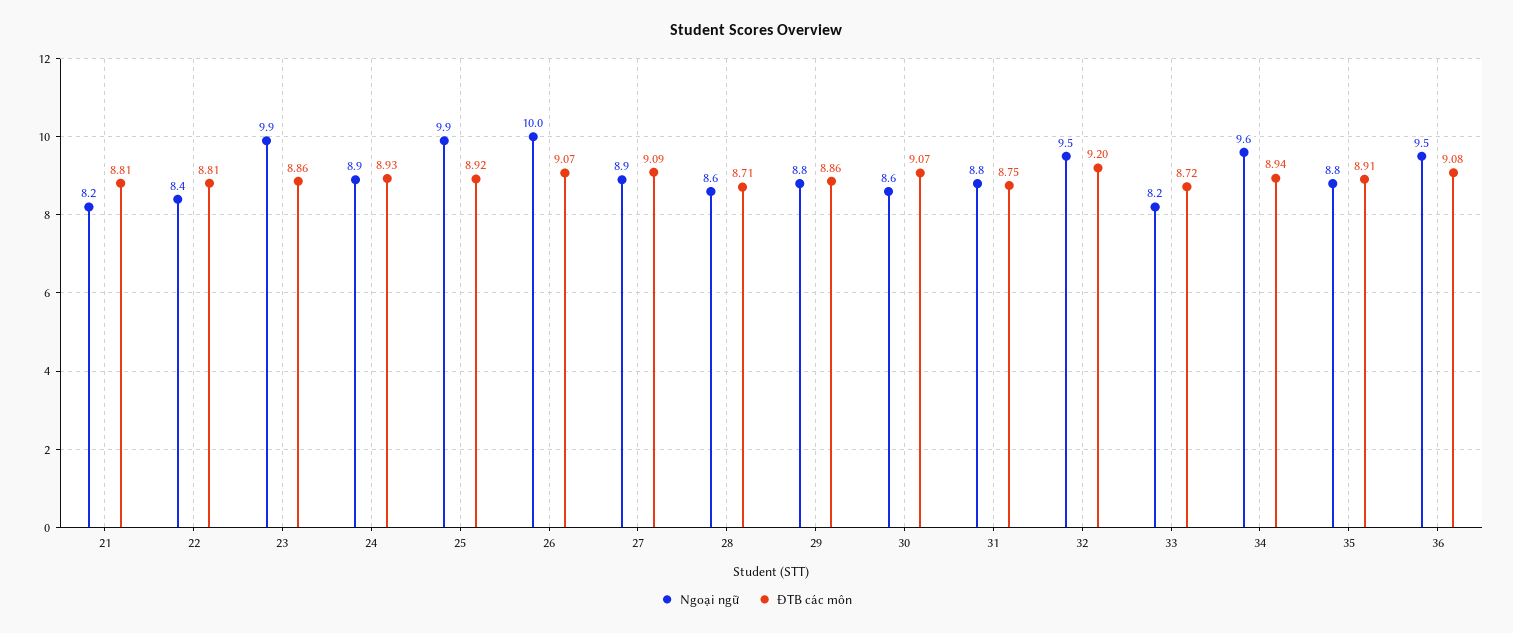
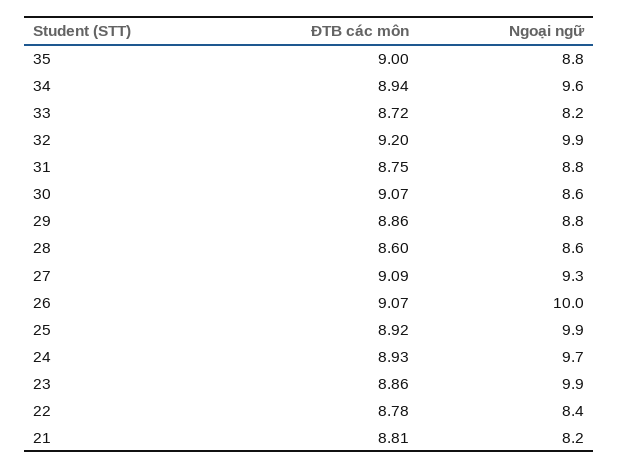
ĐTB các môn, 22: 8.81 -> 8.78
Ngoại ngữ, 24: 8.9 -> 9.7
Ngoại ngữ, 27: 8.9 -> 9.3
ĐTB các môn, 28: 8.71 -> 8.6
Ngoại ngữ, 32: 9.5 -> 9.9
ĐTB các môn, 35: 8.91 -> 9
Ngoại ngữ, 36: 9.5 -> none
ĐTB các môn, 36: 9.08 -> none

